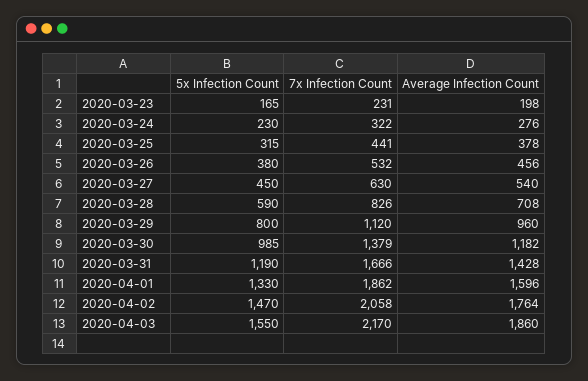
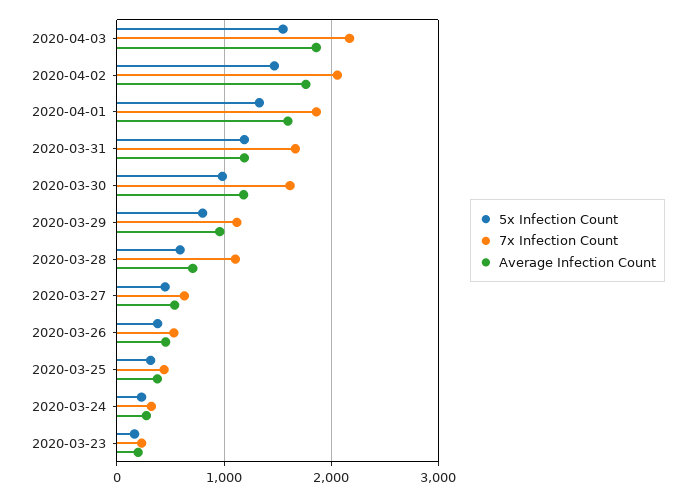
7x Infection Count, 2020-03-28: 826 -> 1100
7x Infection Count, 2020-03-30: 1379 -> 1600
Average Infection Count, 2020-03-31: 1428 -> 1200

